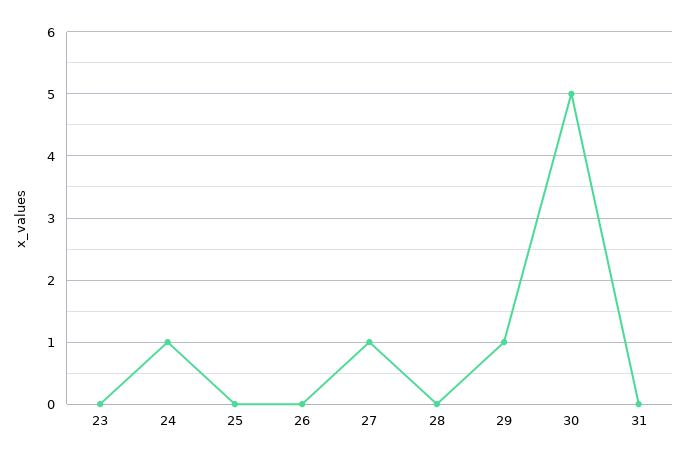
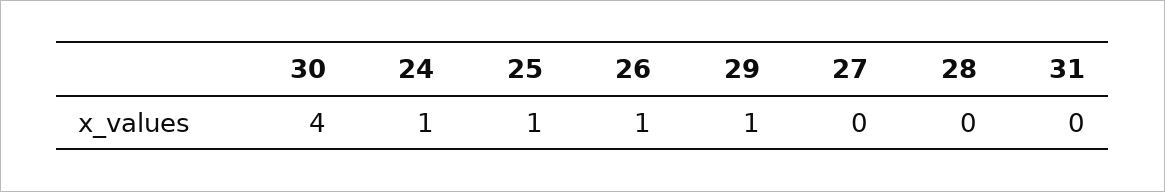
23: 0 -> none
25: 0 -> 1
26: 0 -> 1
27: 1 -> 0
30: 5 -> 4

